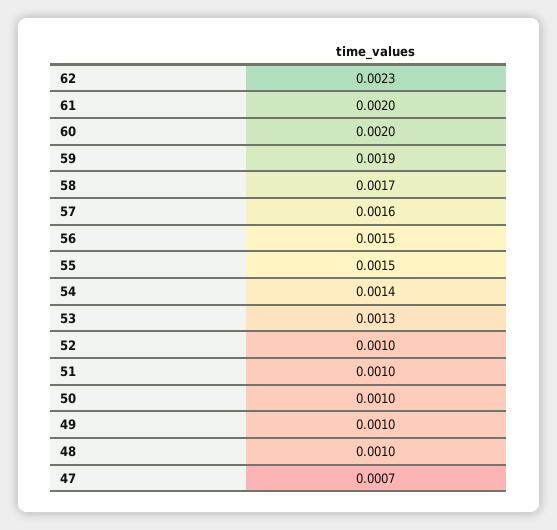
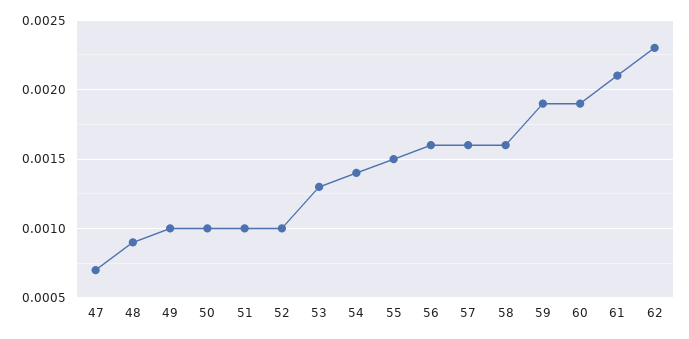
61: 0.002 -> 0.0021
60: 0.002 -> 0.0019
58: 0.0017 -> 0.0016
56: 0.0015 -> 0.0016
48: 0.001 -> 0.0009

